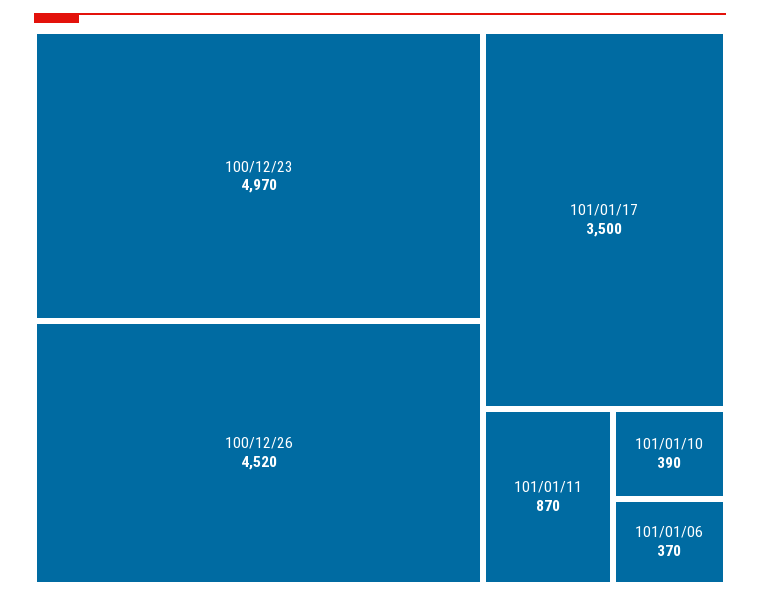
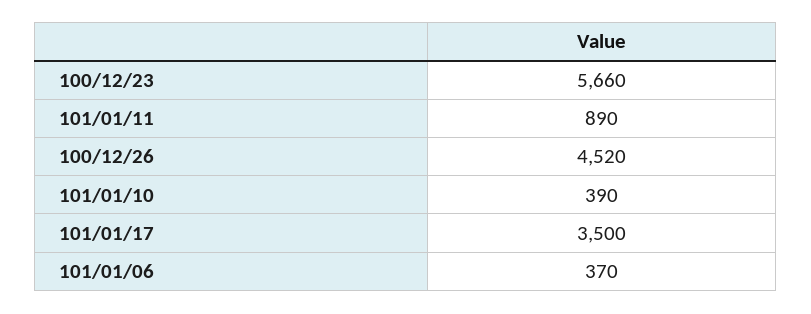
100/12/23: 4970 -> 5660
101/01/11: 870 -> 890

